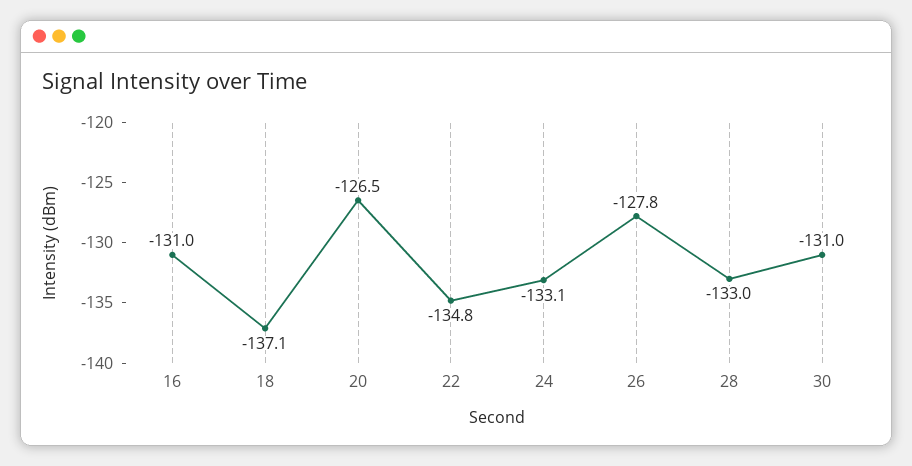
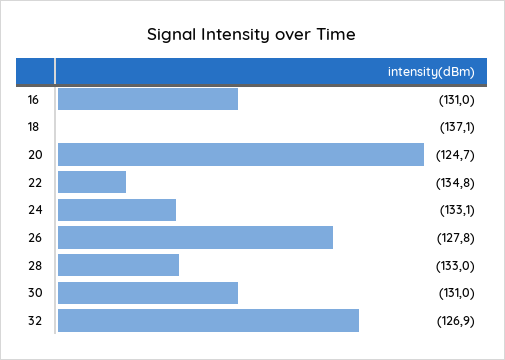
20: -126.5 -> -124.7
32: none -> -126.9

